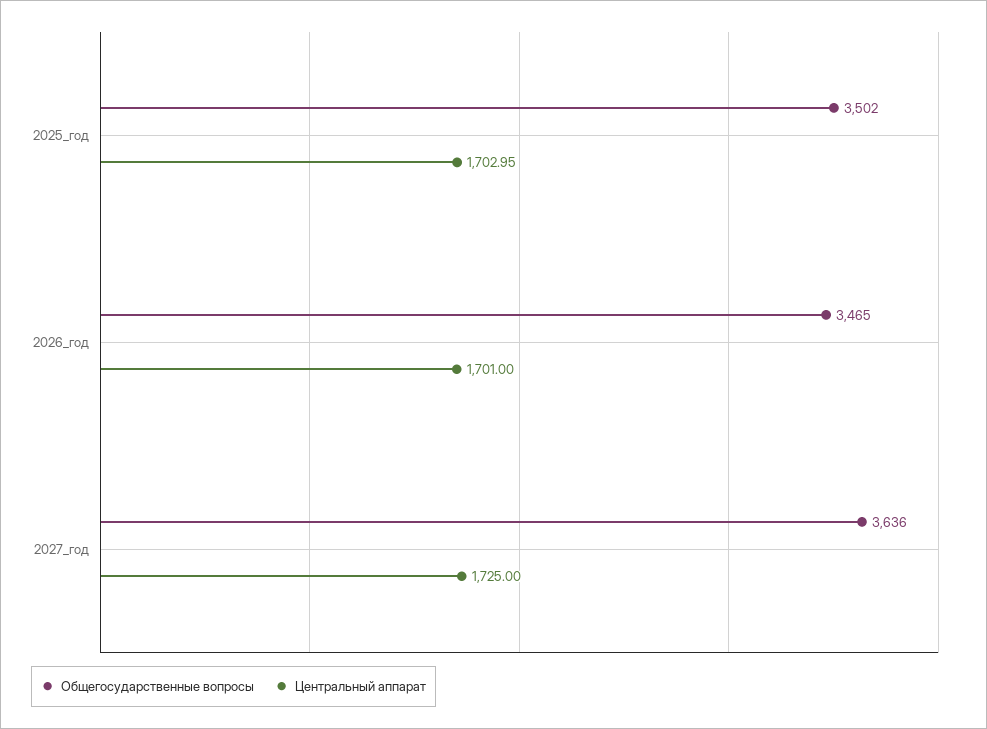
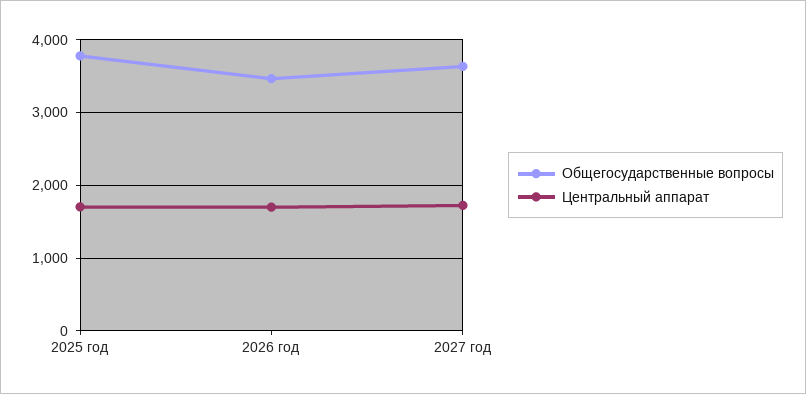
Общегосударственные вопросы, 2025_год: 3502 -> 3800

